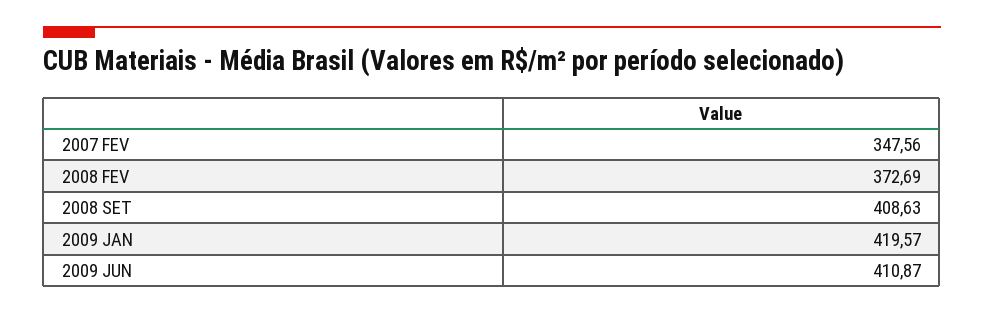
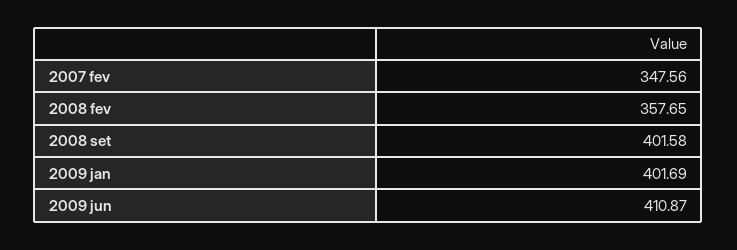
2008 FEV: 372.69 -> 357.65
2008 SET: 408.63 -> 401.58
2009 JAN: 419.57 -> 401.69

